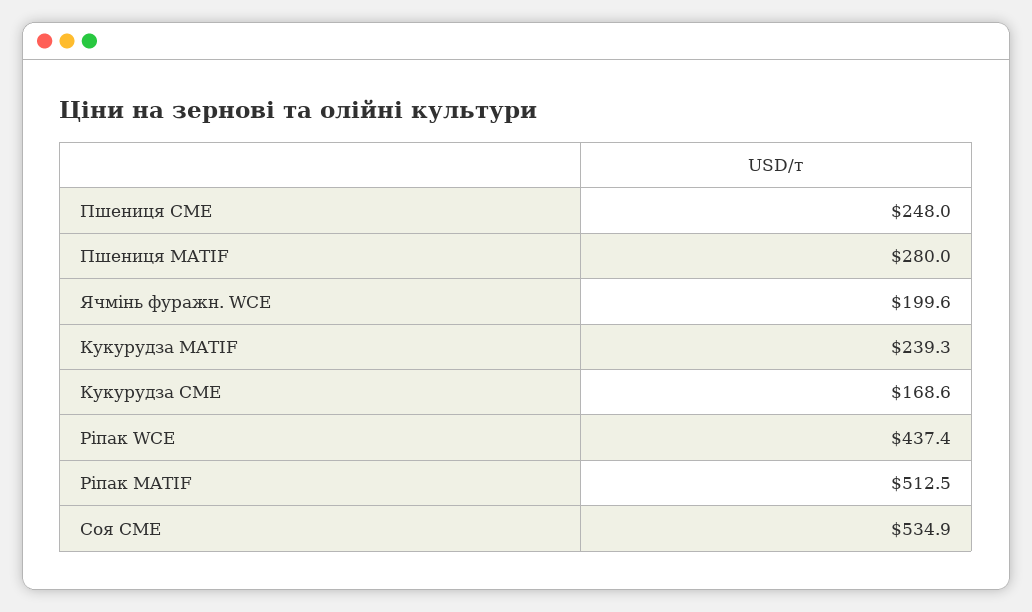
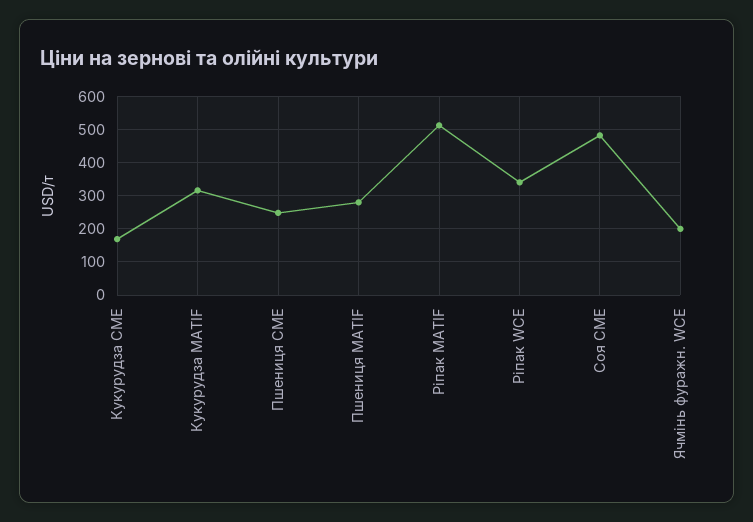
Кукурудза MATIF: 239.3 -> 320
Ріпак WCE: 437.4 -> 340
Соя CME: 534.9 -> 480

